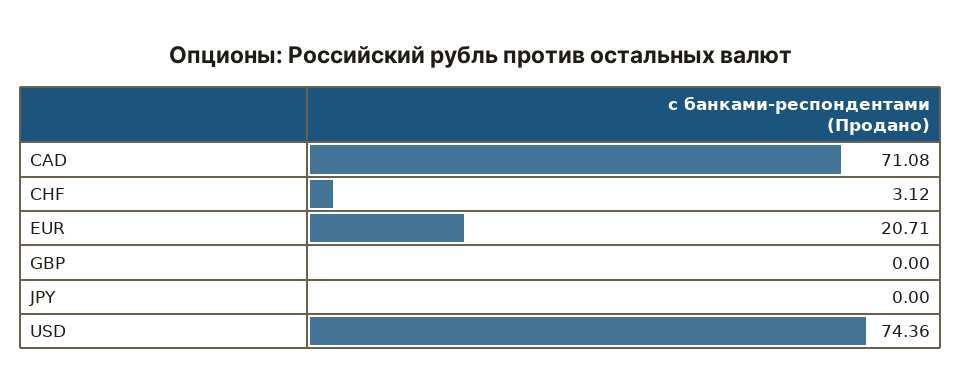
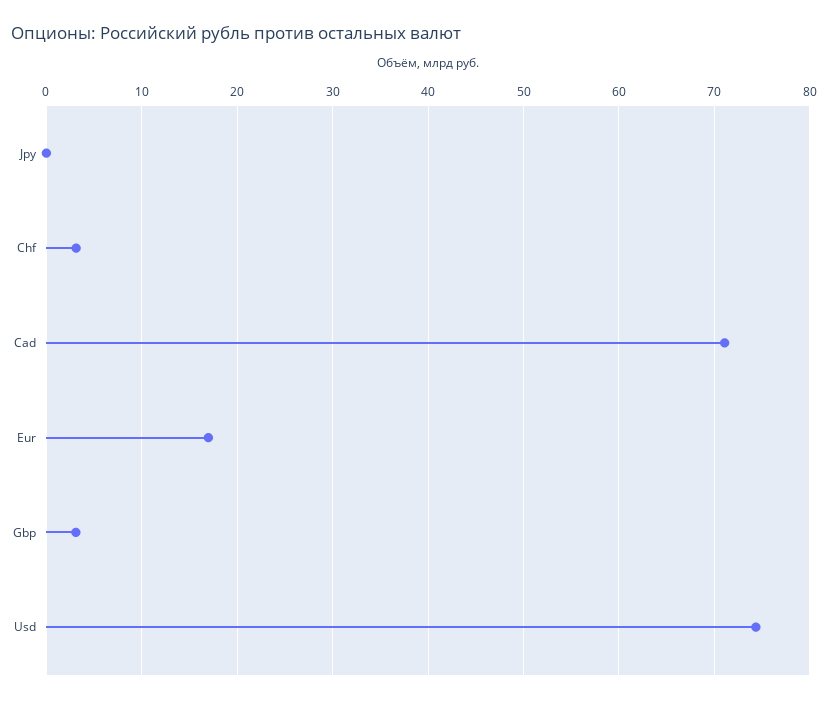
EUR: 20.71 -> 17
GBP: 0 -> 3

